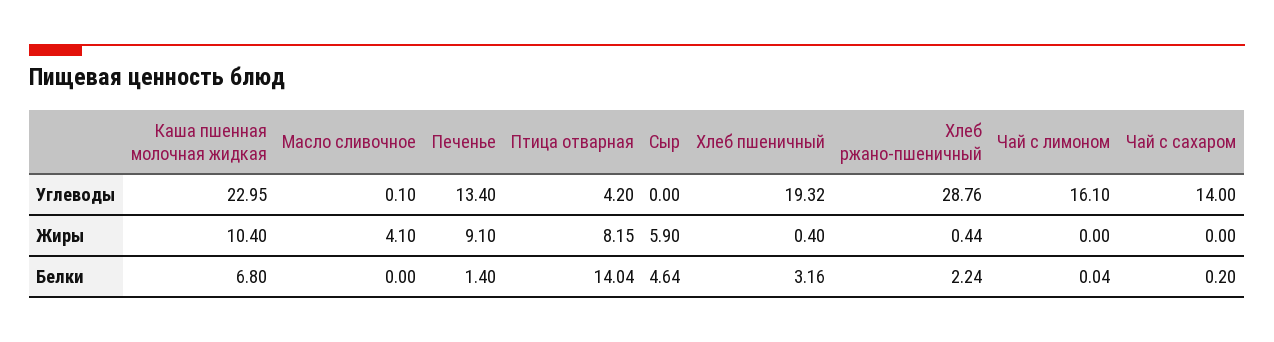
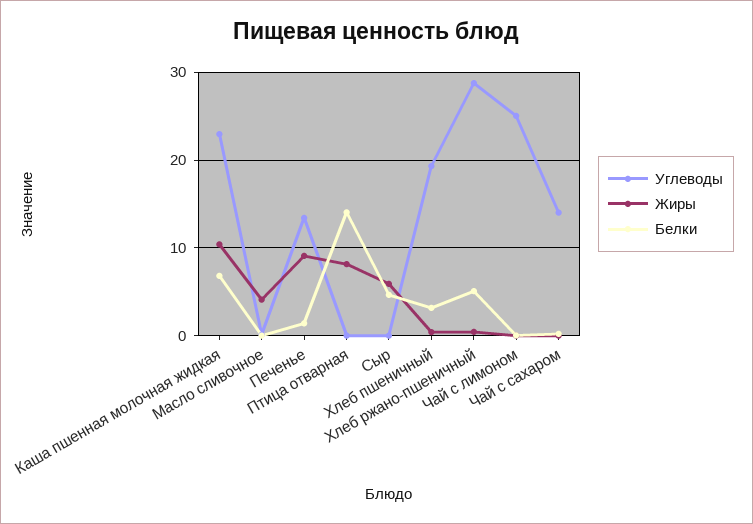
Углеводы, Птица отварная: 4.2 -> 0
Углеводы, Чай с лимоном: 16.1 -> 25
Белки, Хлеб ржано-пшеничный: 2.24 -> 5

